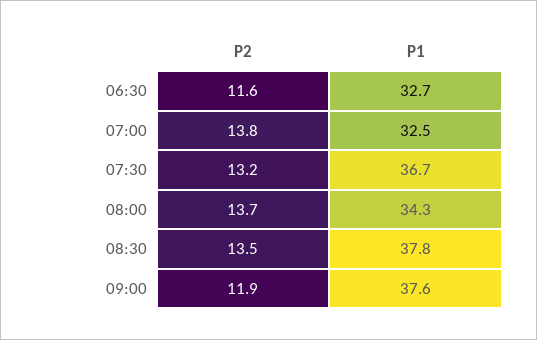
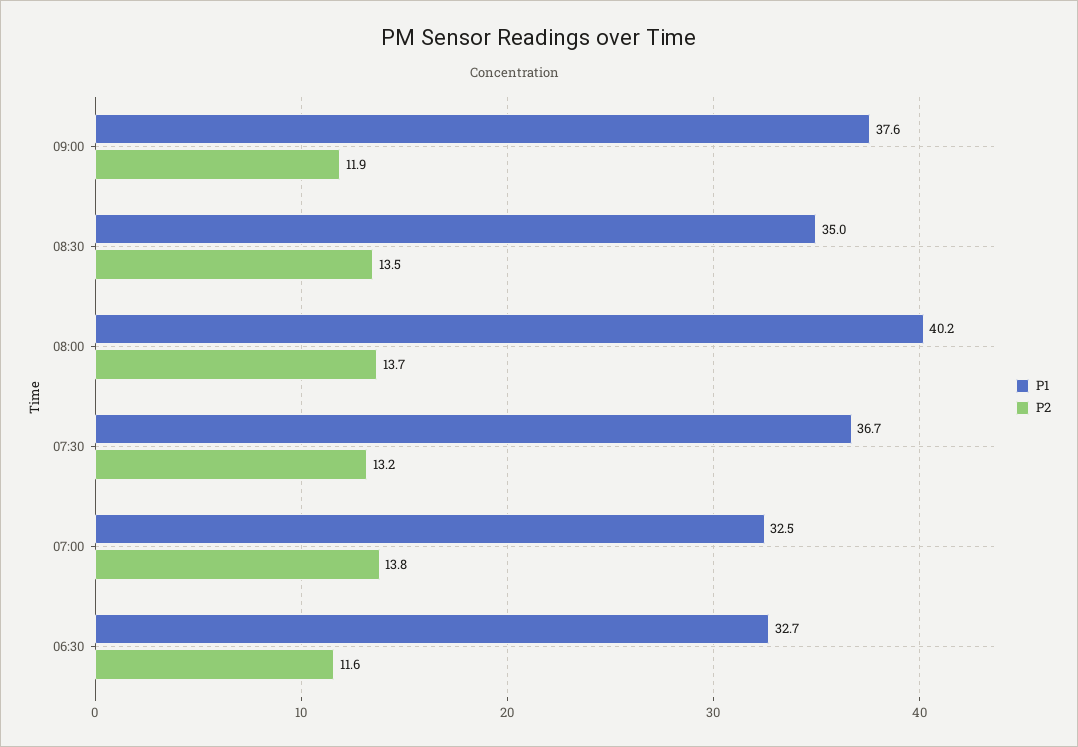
P1, 08:00: 34.3 -> 40.2
P1, 08:30: 37.8 -> 35

